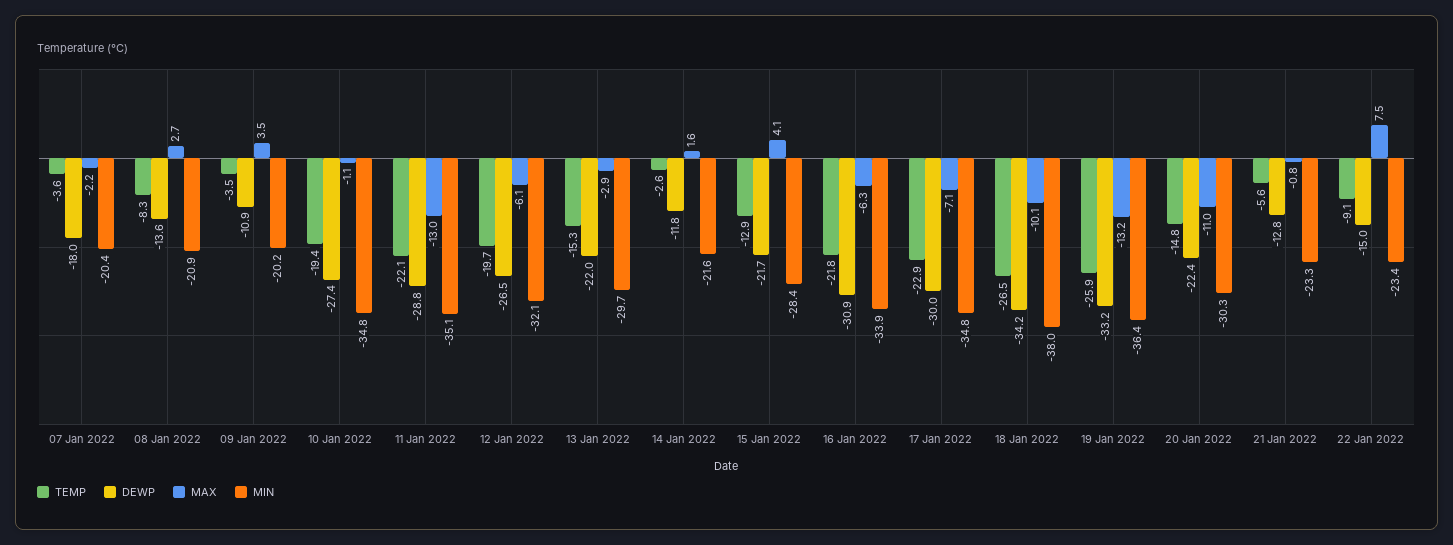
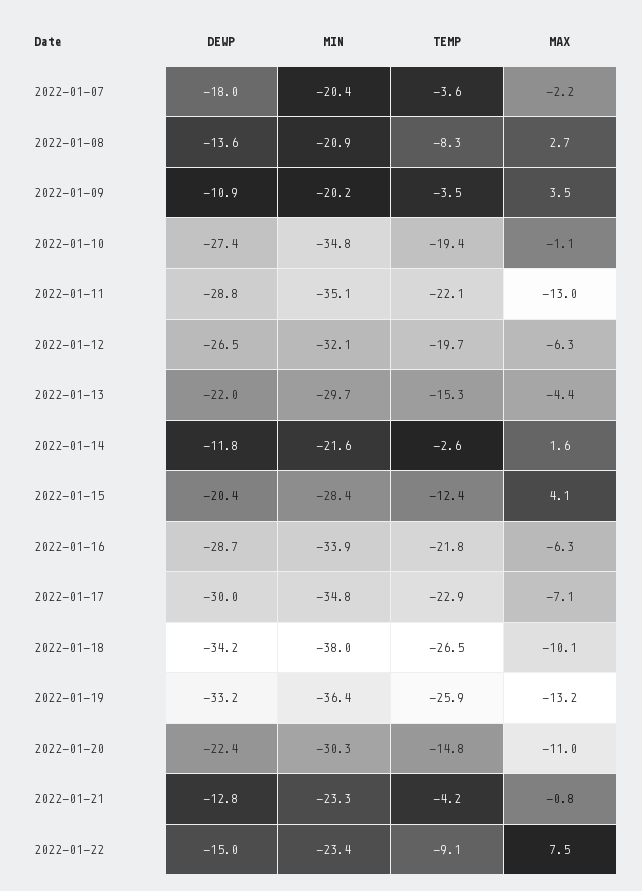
MAX, 12 Jan 2022: -6.1 -> -6.3
MAX, 13 Jan 2022: -2.9 -> -4.4
TEMP, 15 Jan 2022: -12.9 -> -12.4
DEWP, 15 Jan 2022: -21.7 -> -20.4
DEWP, 16 Jan 2022: -30.9 -> -28.7
TEMP, 21 Jan 2022: -5.6 -> -4.2

